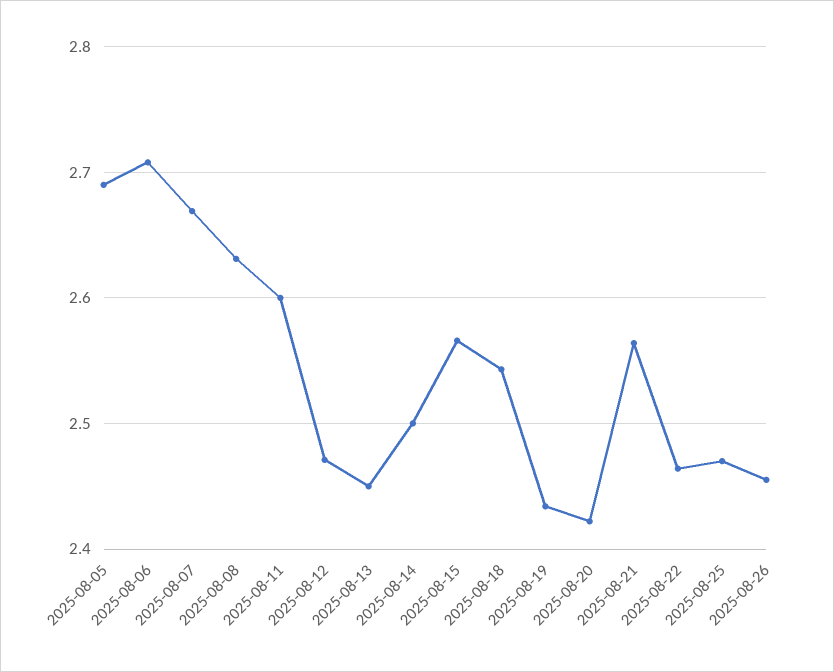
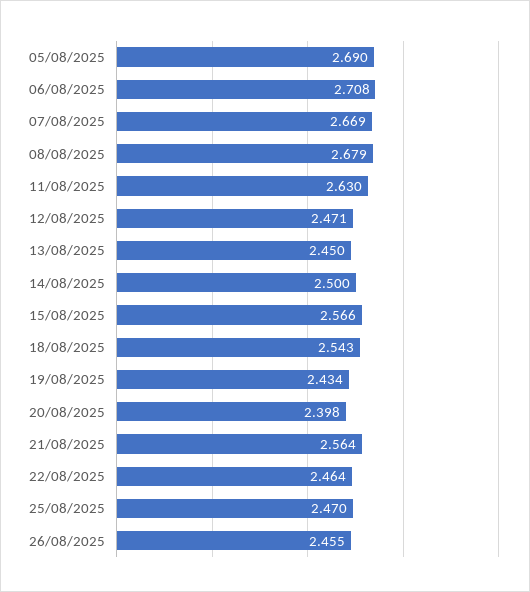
2025-08-08: 2.63 -> 2.679
2025-08-11: 2.6 -> 2.63
2025-08-20: 2.42 -> 2.398

